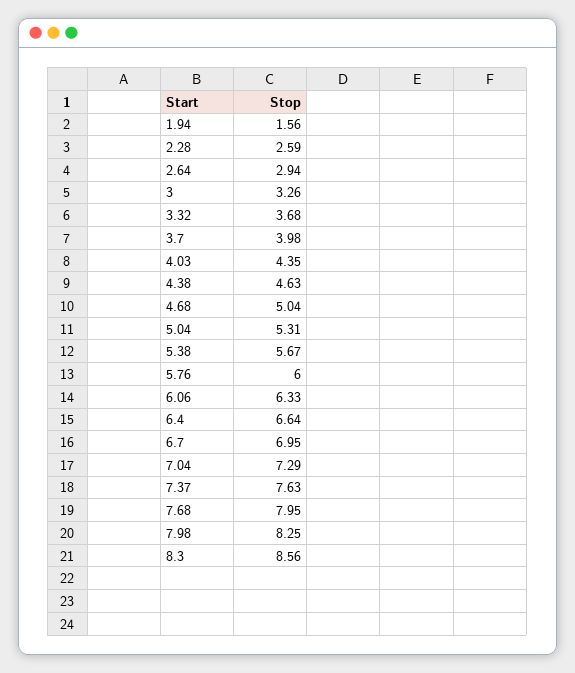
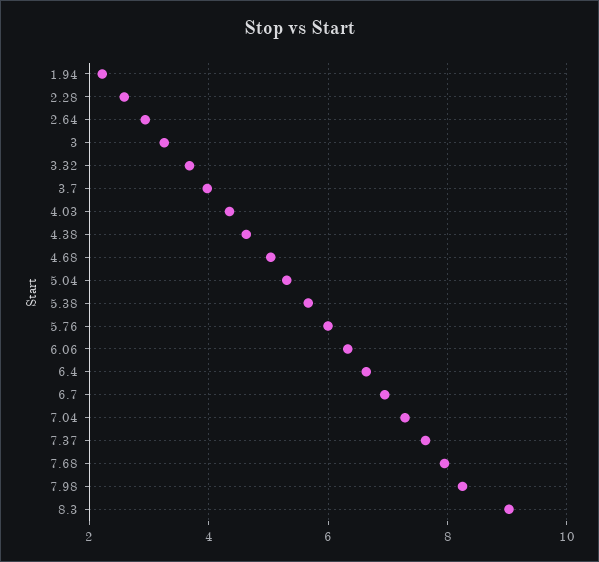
1.94: 1.56 -> 2.2
8.3: 8.56 -> 9

